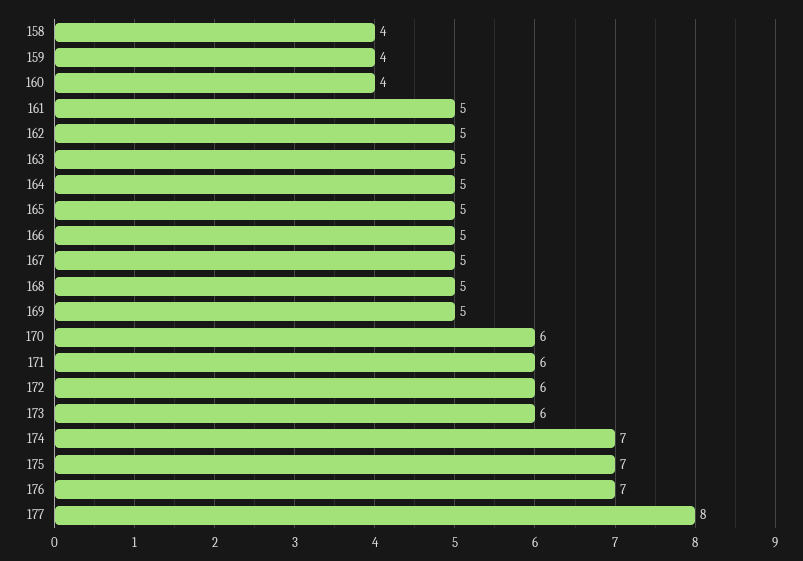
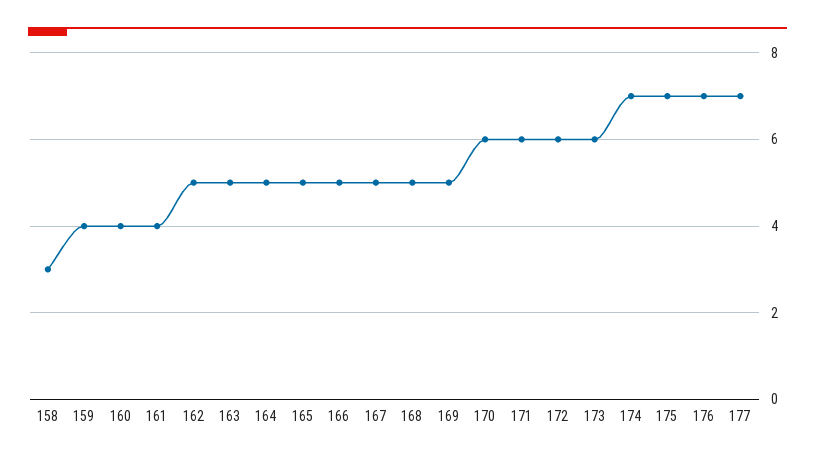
158: 4 -> 3
161: 5 -> 4
177: 8 -> 7

